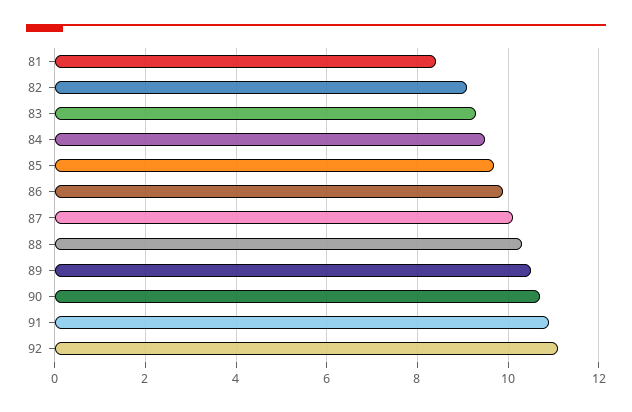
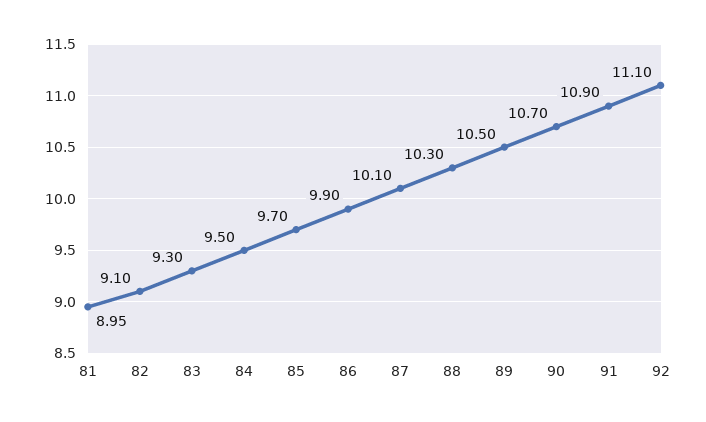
81: 8.4 -> 8.95

